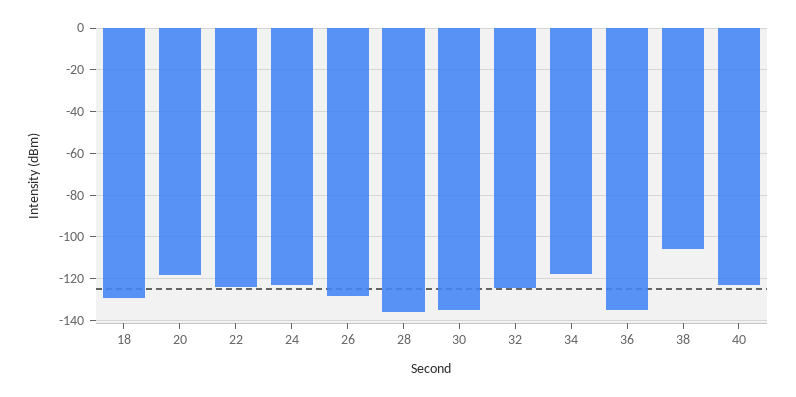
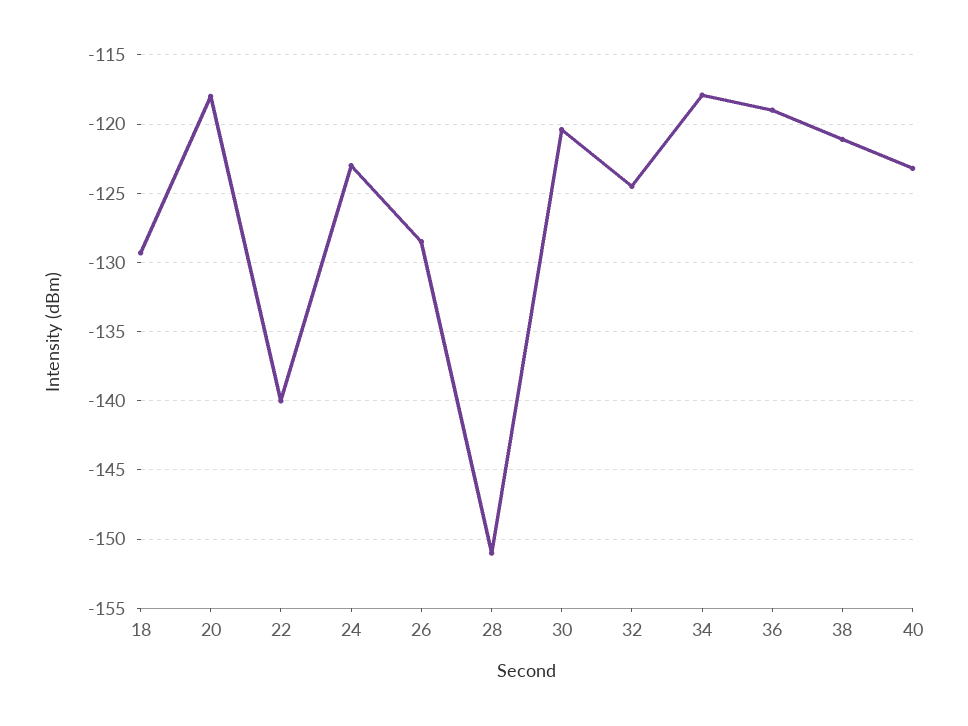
22: -125 -> -140
28: -135 -> -151
30: -135 -> -120.5
36: -135 -> -119
38: -105 -> -121

